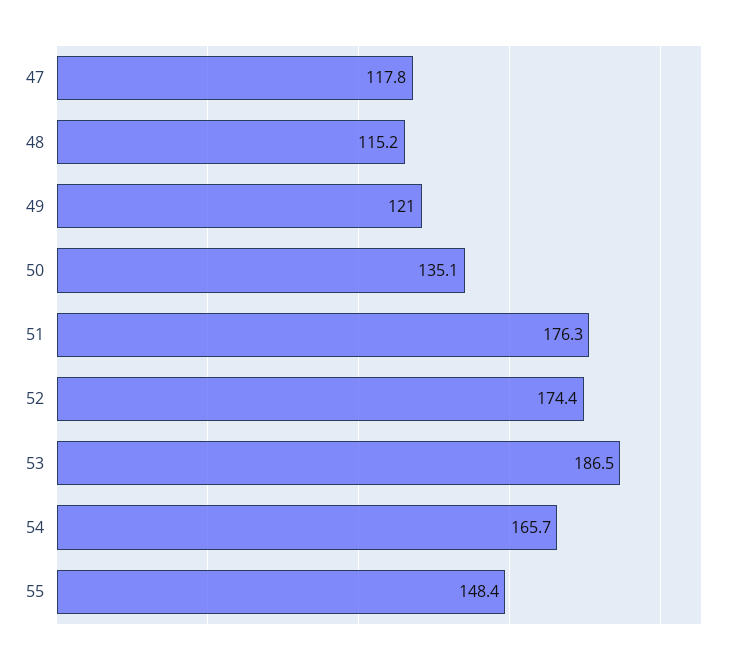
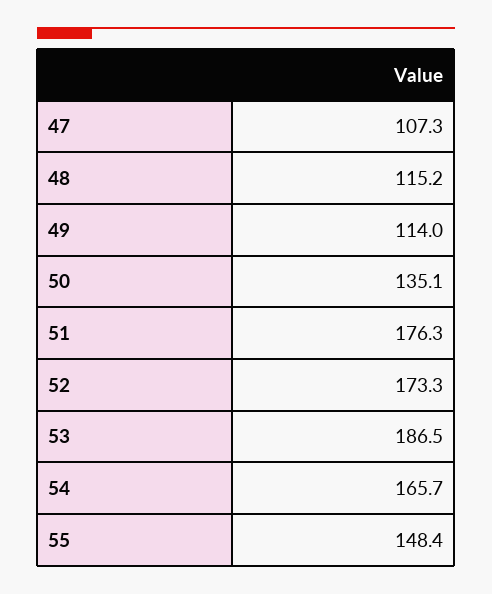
47: 117.8 -> 107.3
49: 121 -> 114
52: 174.4 -> 173.3

